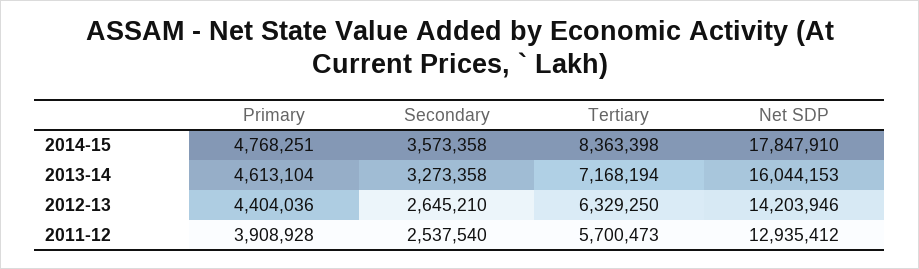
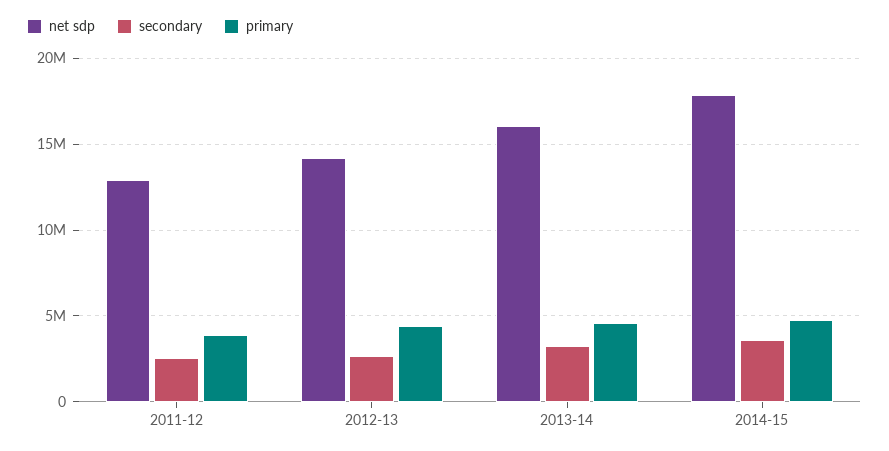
Tertiary, 2014-15: 8363398 -> none
Tertiary, 2013-14: 7168194 -> none
Tertiary, 2012-13: 6329250 -> none
Tertiary, 2011-12: 5700473 -> none

